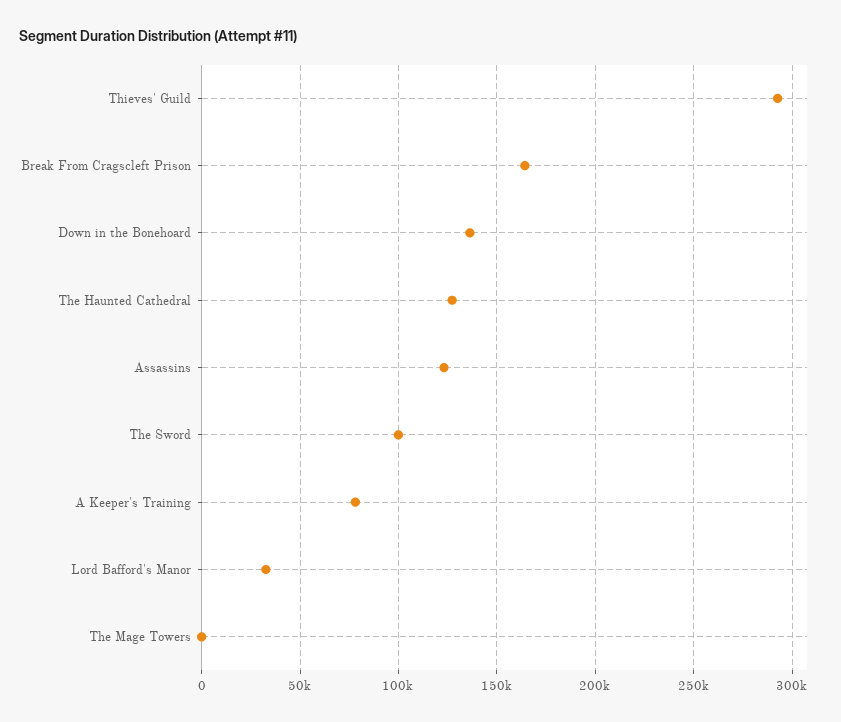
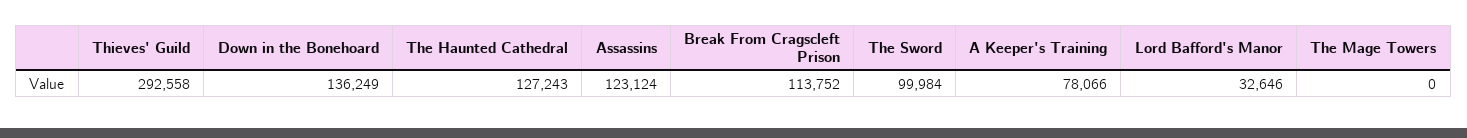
Break From Cragscleft Prison: 165000 -> 113752

